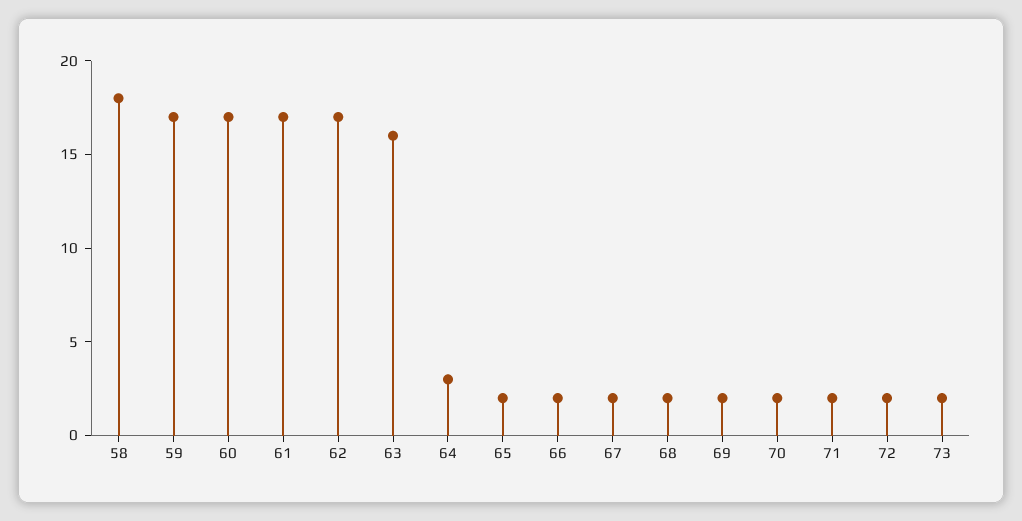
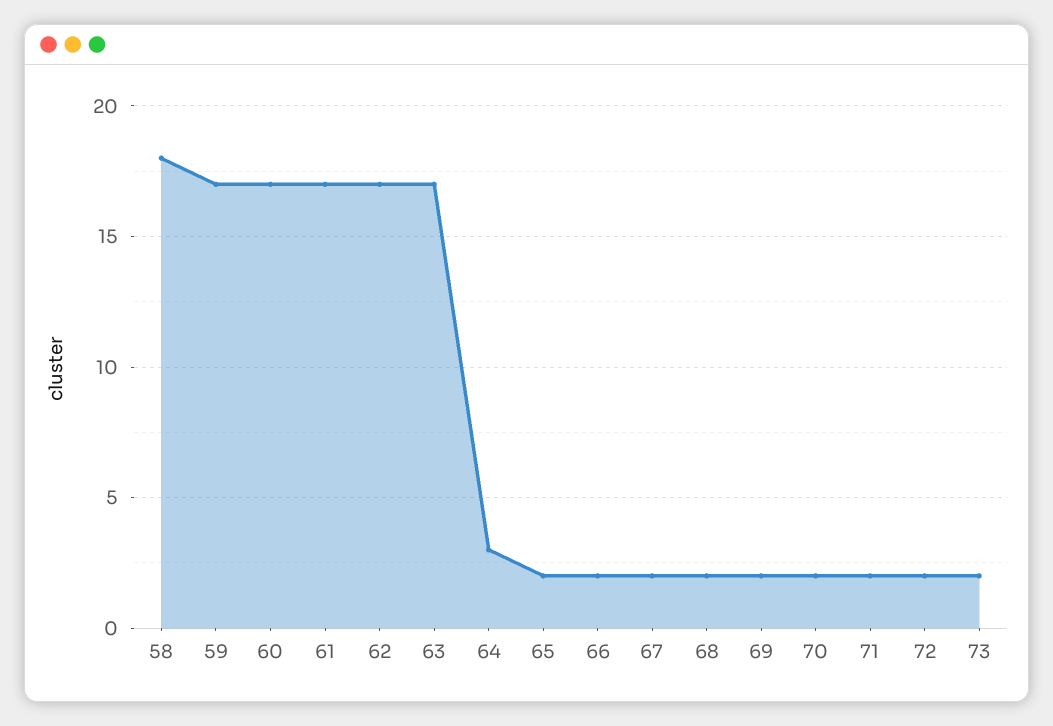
63: 16 -> 17

